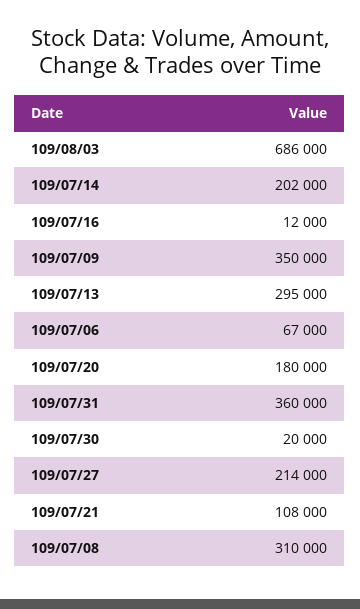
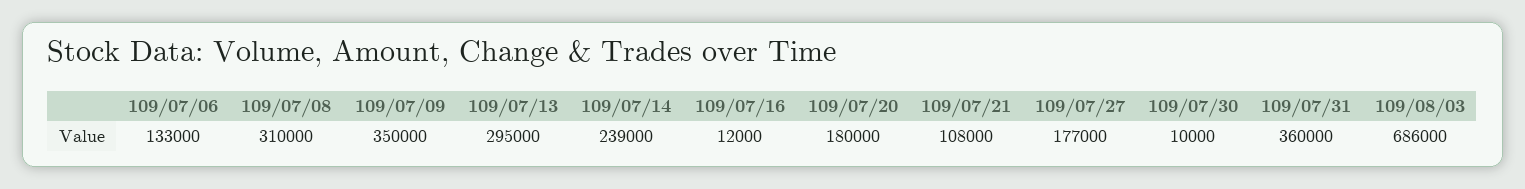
109/07/14: 202000 -> 239000
109/07/06: 67000 -> 133000
109/07/30: 20000 -> 10000
109/07/27: 214000 -> 177000

